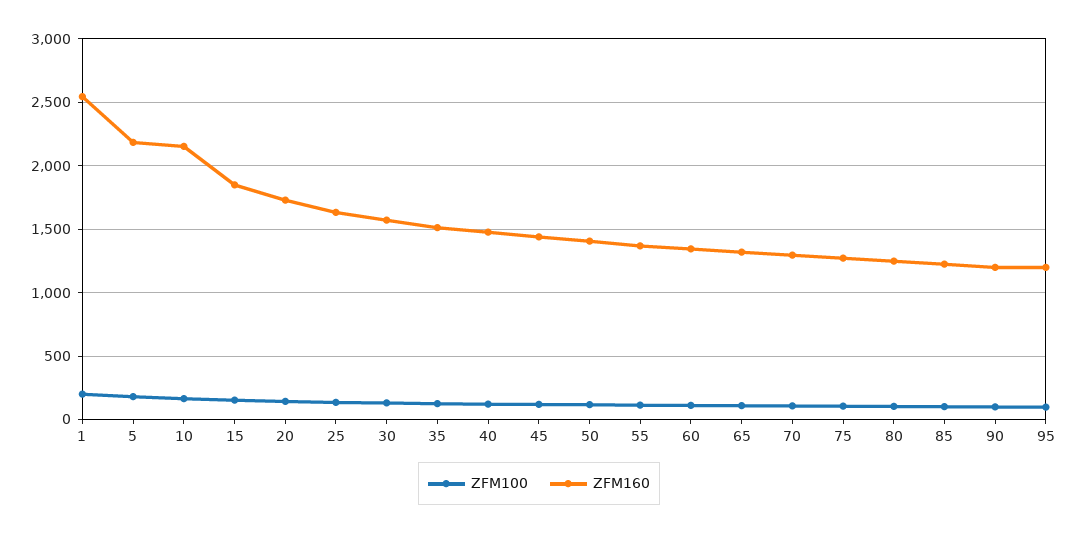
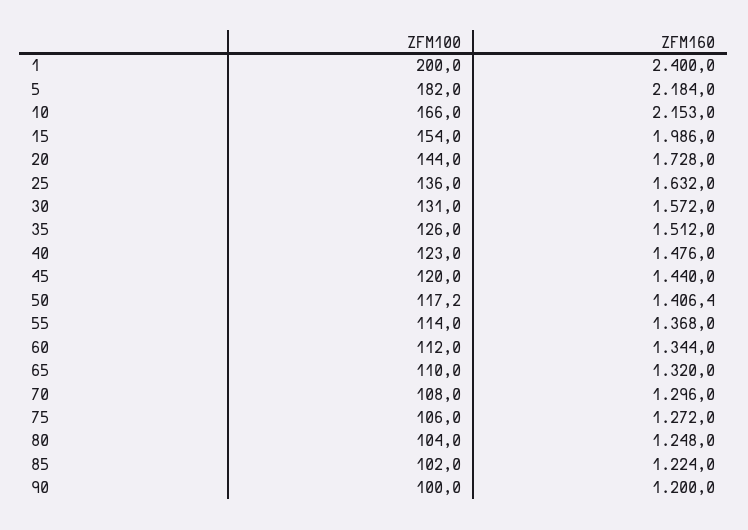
ZFM160, 1: 2550 -> 2400
ZFM160, 15: 1850 -> 1986
ZFM100, 95: 100 -> none
ZFM160, 95: 1200 -> none

